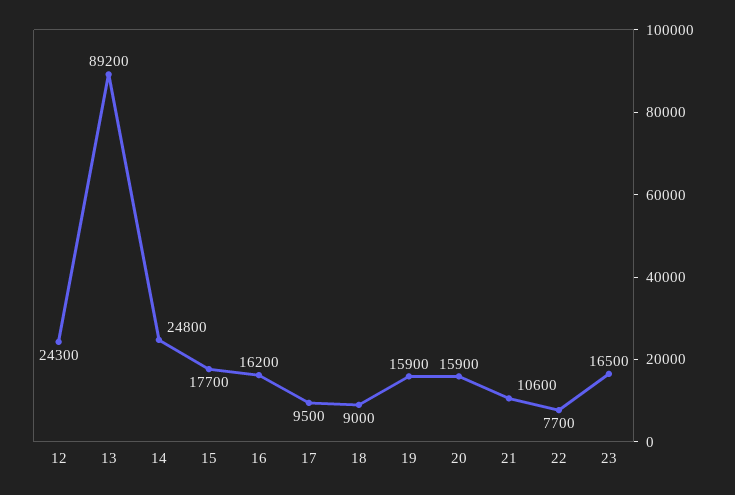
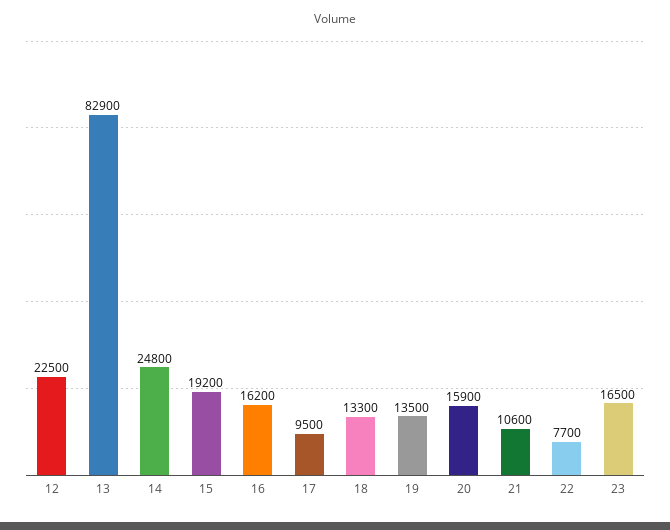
12: 24300 -> 22500
13: 89200 -> 82900
15: 17700 -> 19200
18: 9000 -> 13300
19: 15900 -> 13500

